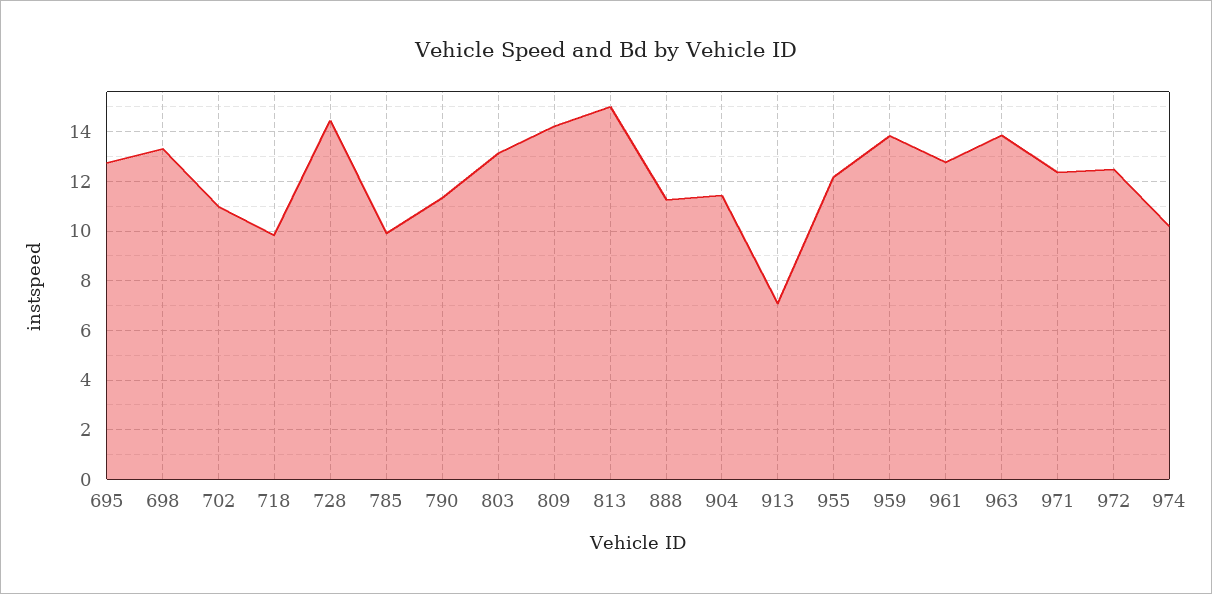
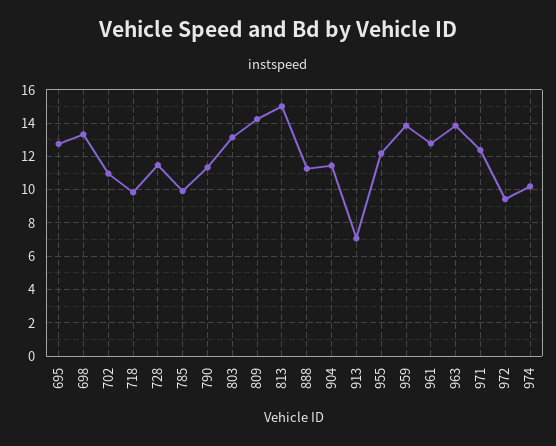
728: 14.5 -> 11.5
972: 12.5 -> 9.5

